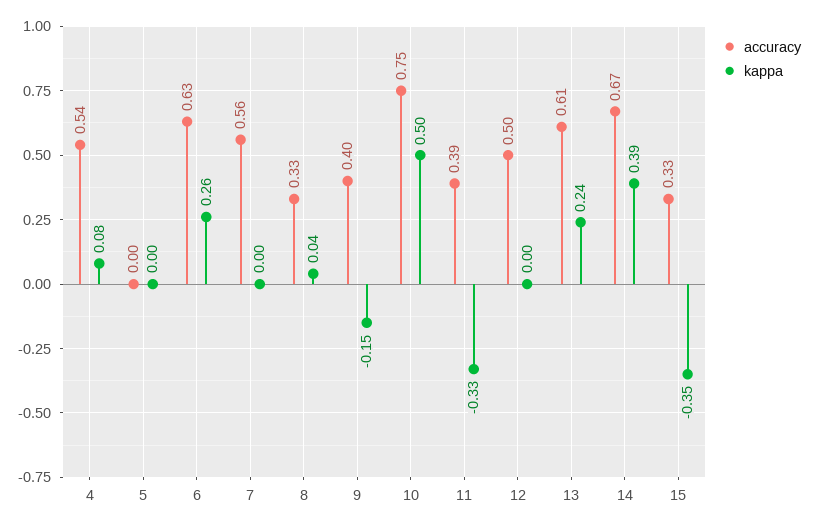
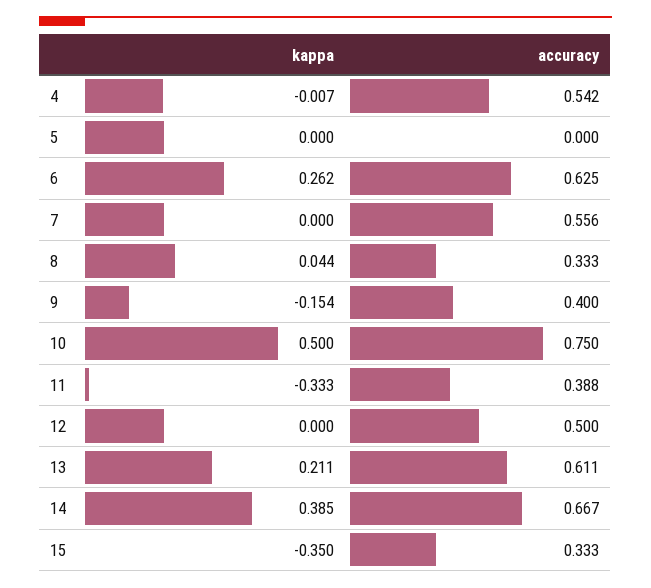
kappa, 4: 0.08 -> -0.007
kappa, 13: 0.24 -> 0.211

